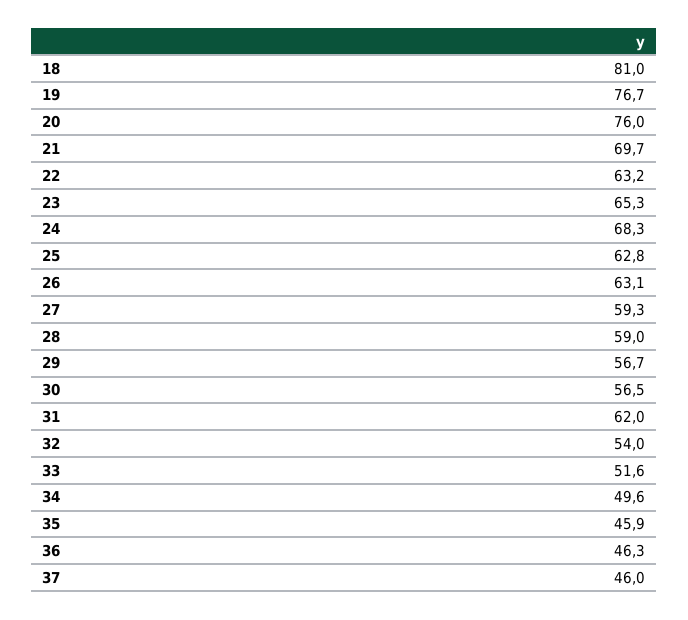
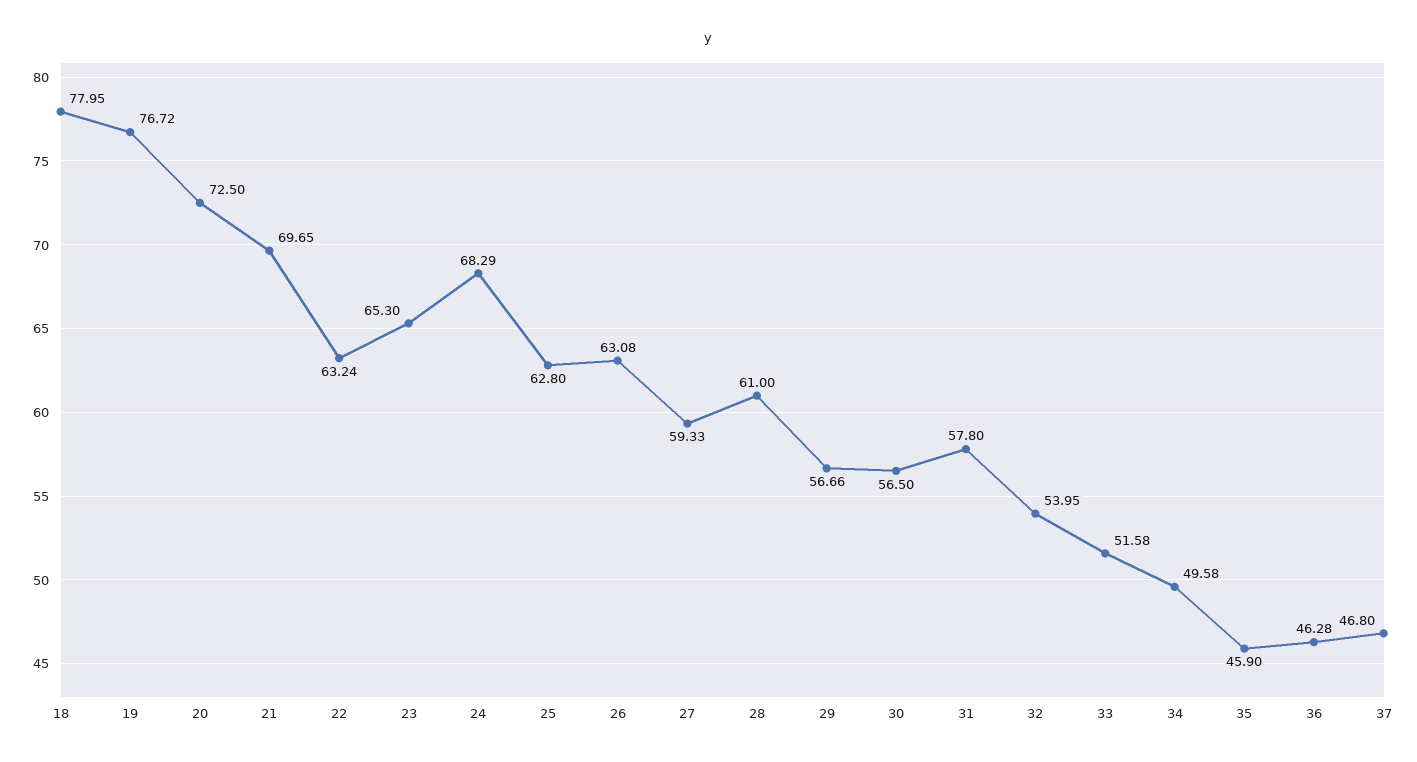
18: 81 -> 77.95
20: 76 -> 72.5
28: 59 -> 61
31: 62 -> 57.8
37: 46 -> 46.8

